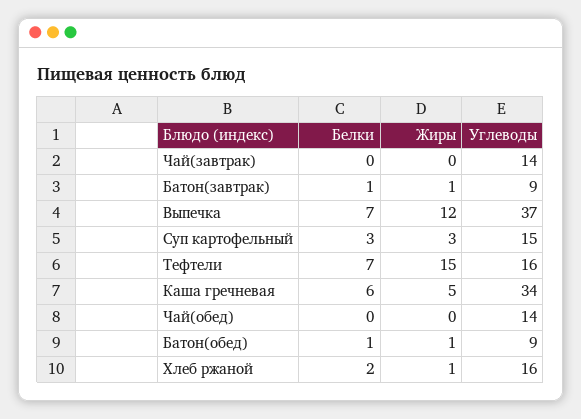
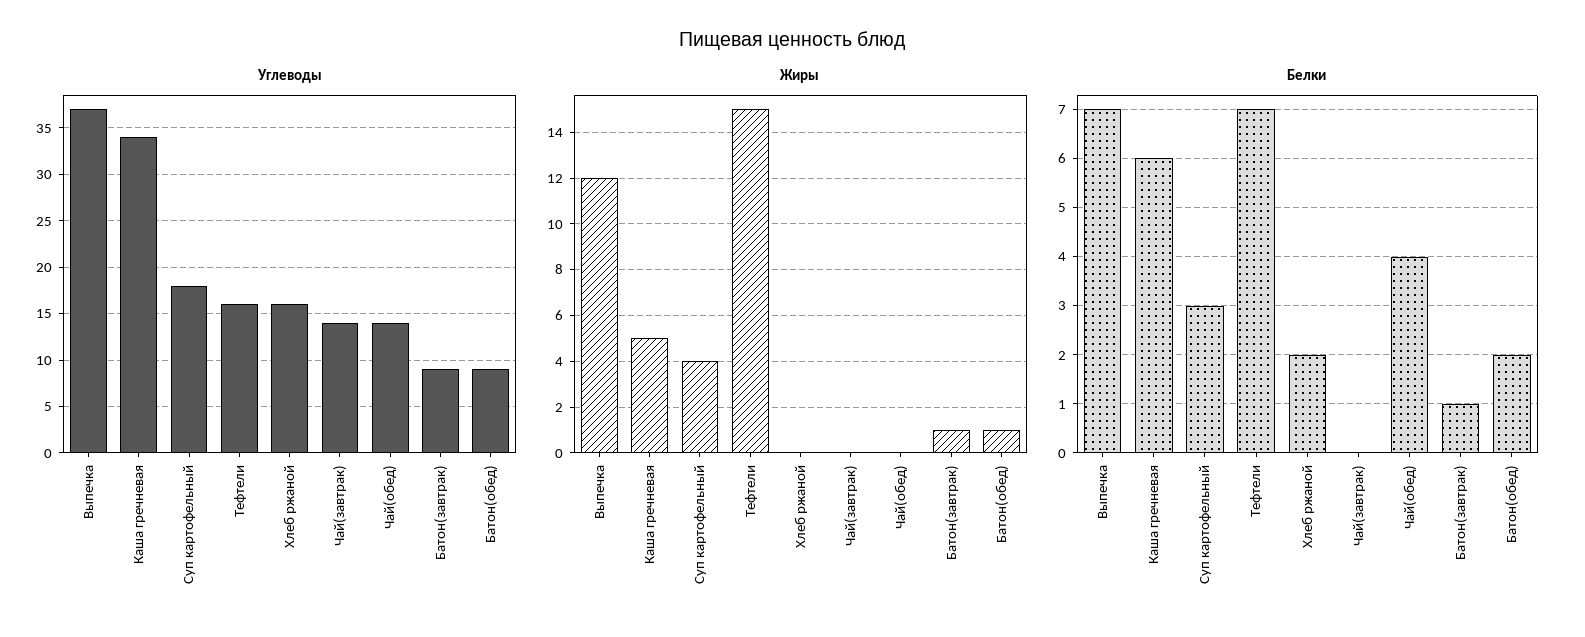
Жиры, Суп картофельный: 3 -> 4
Углеводы, Суп картофельный: 15 -> 18
Белки, Чай(обед): 0 -> 4
Белки, Батон(обед): 1 -> 2
Жиры, Хлеб ржаной: 1 -> 0

